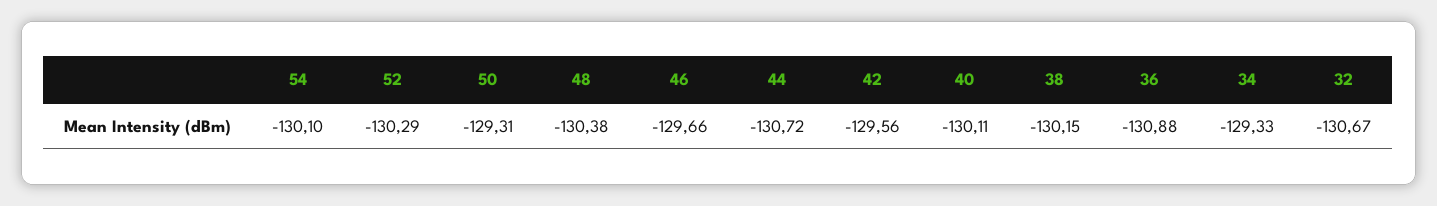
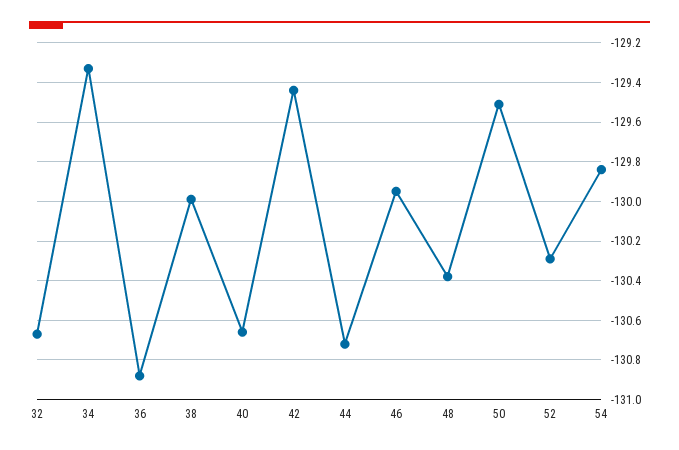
54: -130.1 -> -129.85
50: -129.31 -> -129.5
46: -129.66 -> -129.95
42: -129.56 -> -129.45
40: -130.11 -> -130.65
38: -130.15 -> -130

